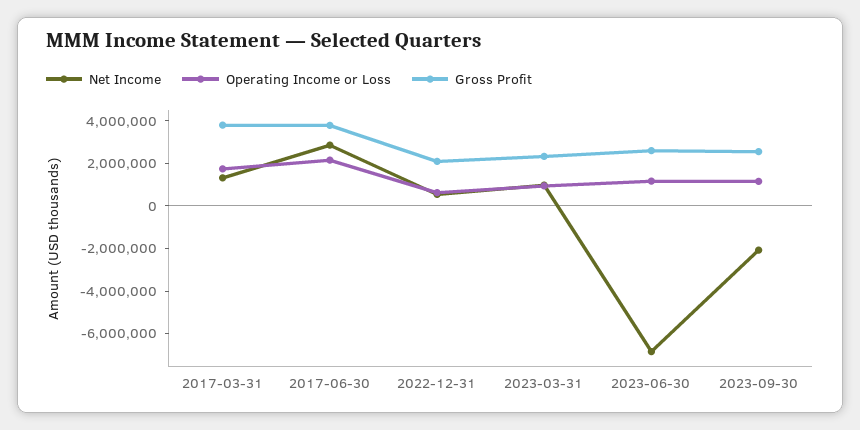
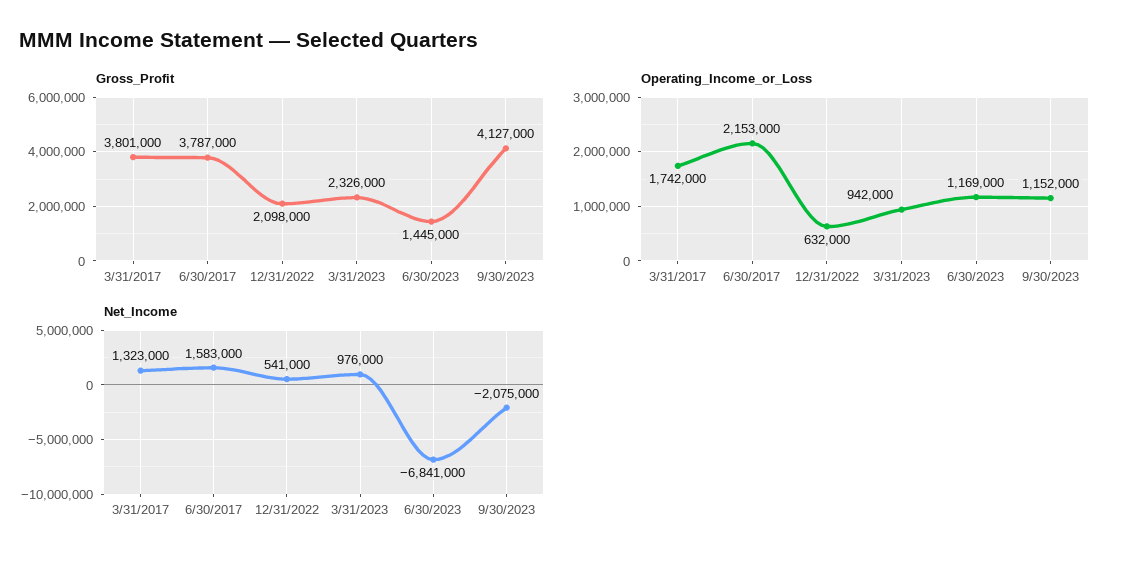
Net Income, 2017-06-30: 3000000 -> 1583000
Gross Profit, 2023-06-30: 2500000 -> 1445000
Gross Profit, 2023-09-30: 2500000 -> 4127000

